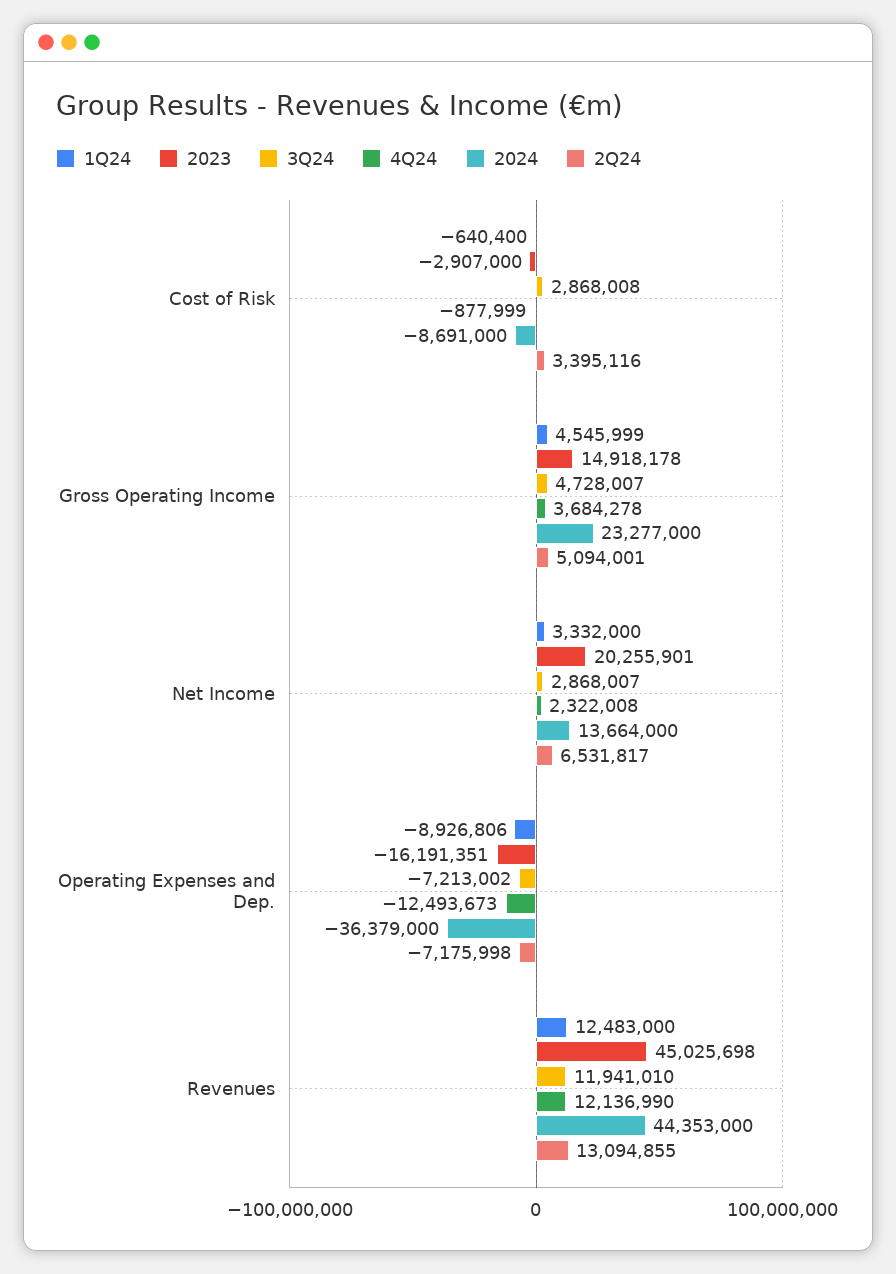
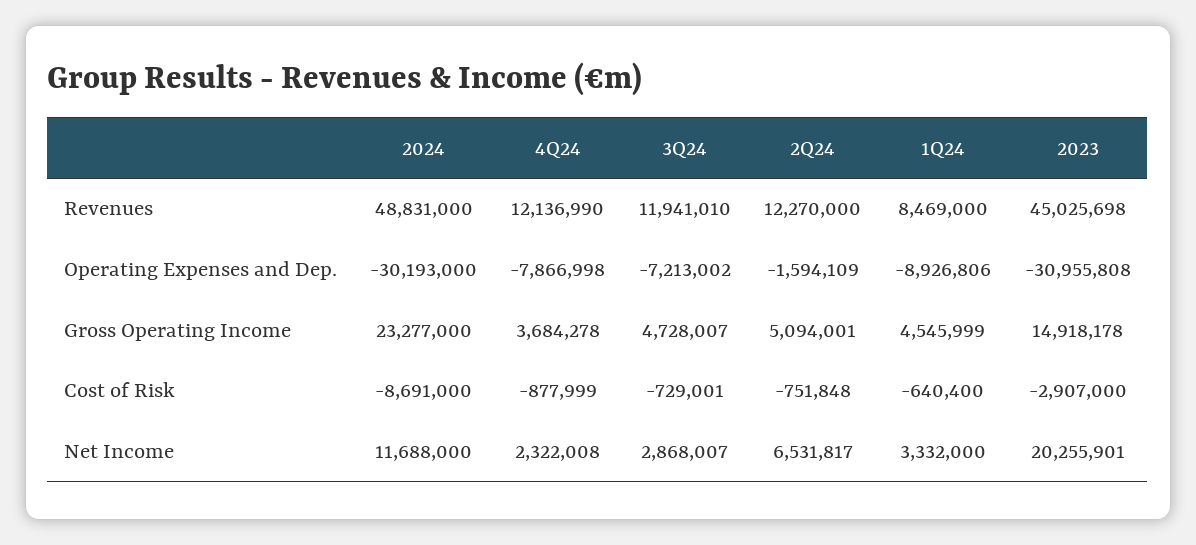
3Q24, Cost of Risk: 2868008 -> -729001
2Q24, Cost of Risk: 3395116 -> -751848
2024, Net Income: 13664000 -> 11688000
2023, Operating Expenses and Dep.: -16191351 -> -30955808
4Q24, Operating Expenses and Dep.: -12493673 -> -7866998
2024, Operating Expenses and Dep.: -36379000 -> -30193000
2Q24, Operating Expenses and Dep.: -7175998 -> -1594109
1Q24, Revenues: 12483000 -> 8469000
2024, Revenues: 44353000 -> 48831000
2Q24, Revenues: 13094855 -> 12270000

